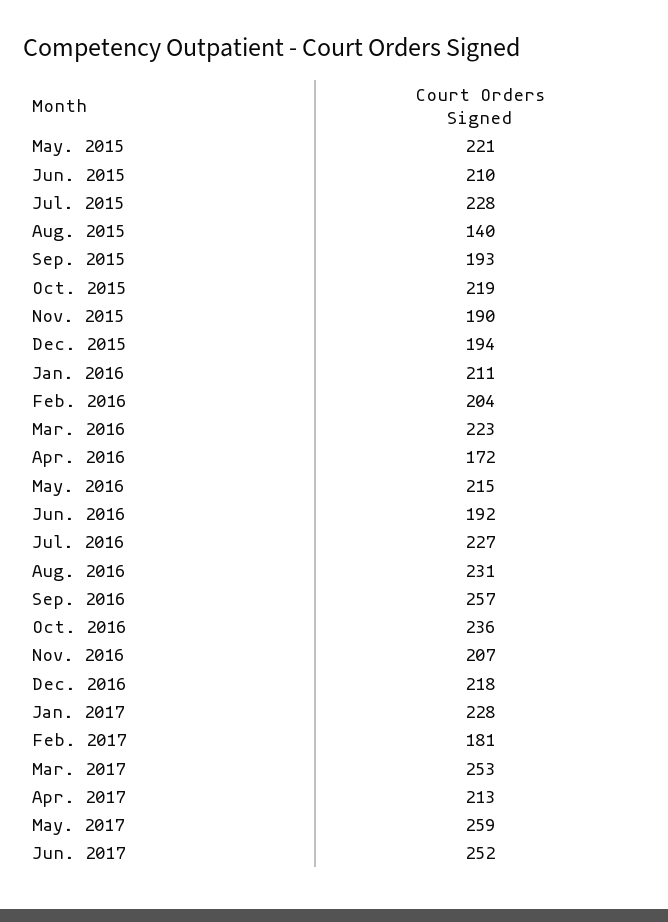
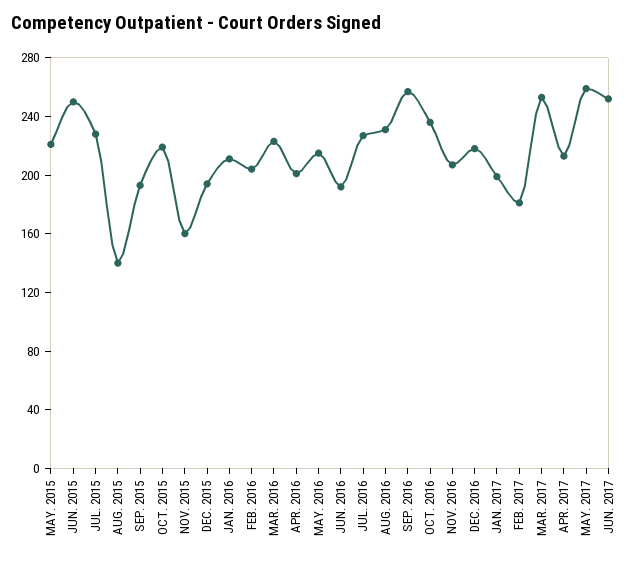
Jun. 2015: 210 -> 250
Nov. 2015: 190 -> 160
Apr. 2016: 172 -> 200
Jan. 2017: 228 -> 200

